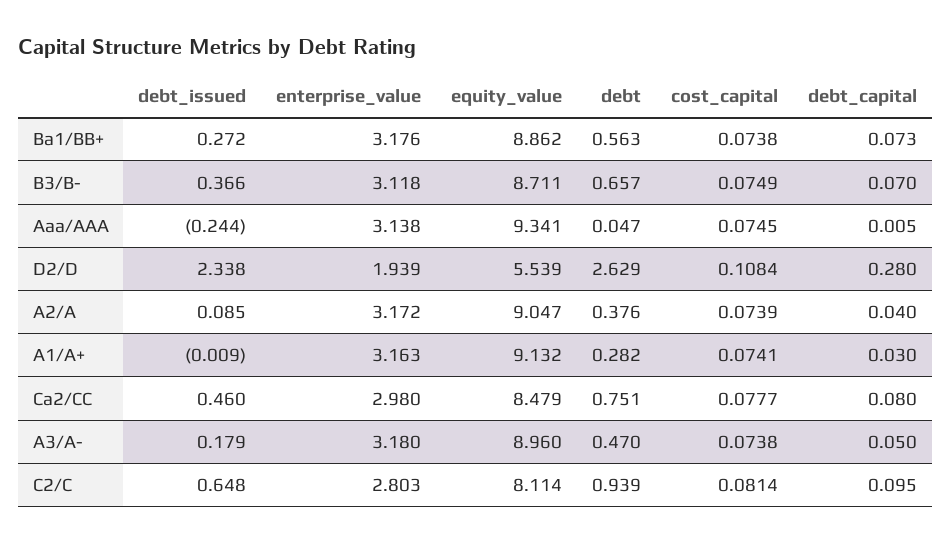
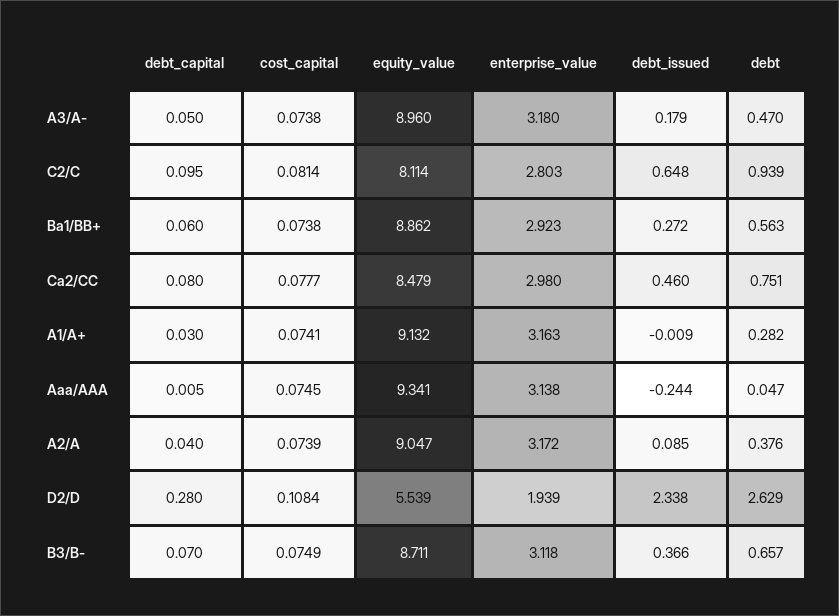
enterprise_value, Ba1/BB+: 3.176 -> 2.923
debt_capital, Ba1/BB+: 0.073 -> 0.06

